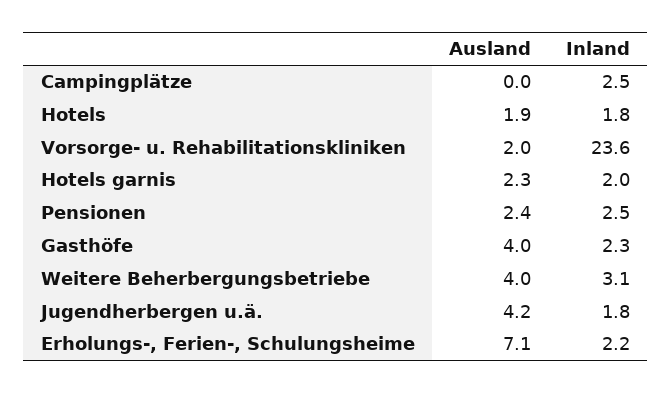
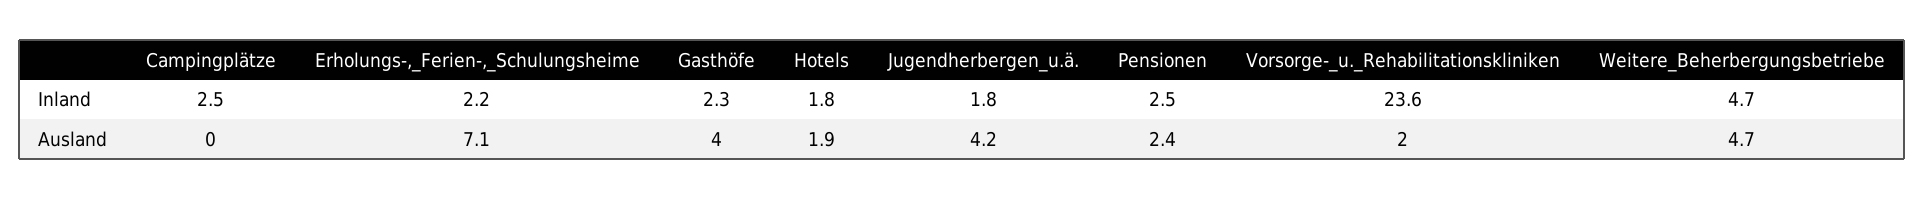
Ausland, Hotels garnis: 2.3 -> none
Inland, Hotels garnis: 2 -> none
Ausland, Weitere Beherbergungsbetriebe: 4 -> 4.7
Inland, Weitere Beherbergungsbetriebe: 3.1 -> 4.7

